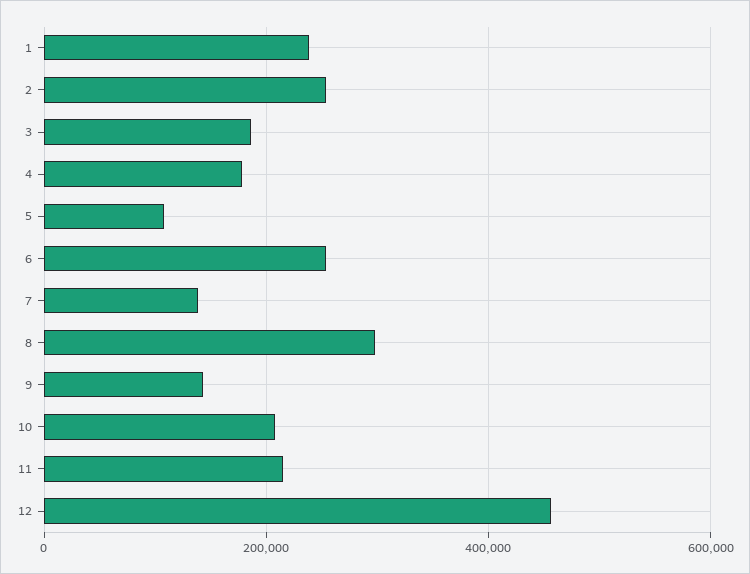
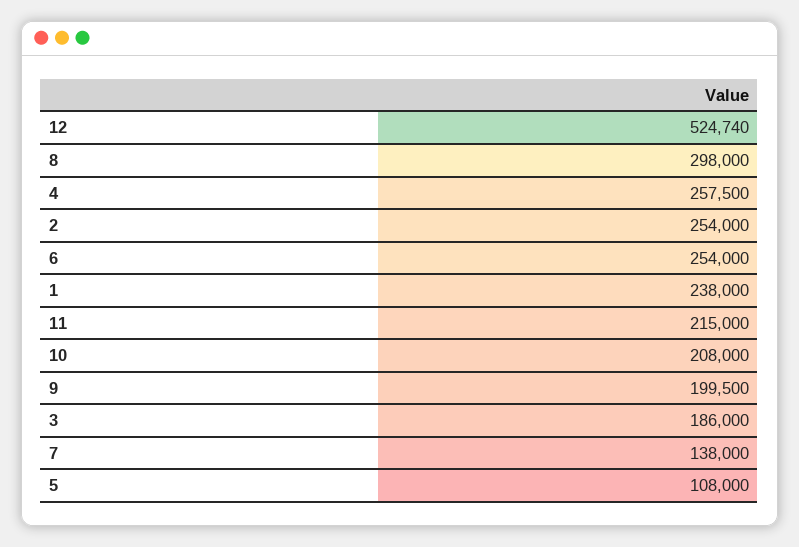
4: 180000 -> 257500
9: 140000 -> 199500
12: 460000 -> 524740

